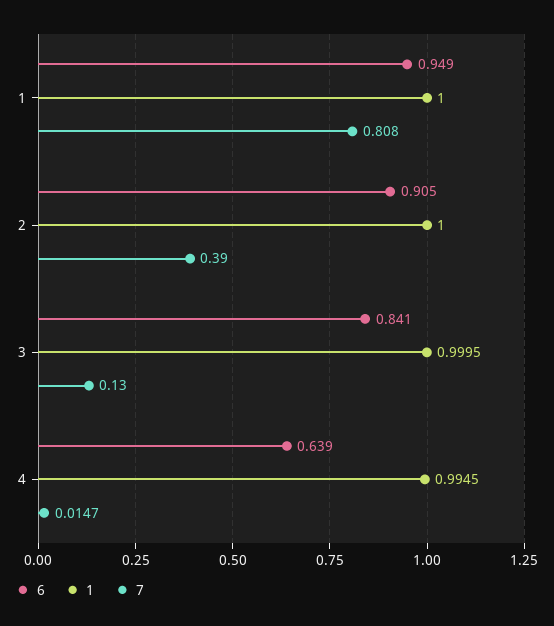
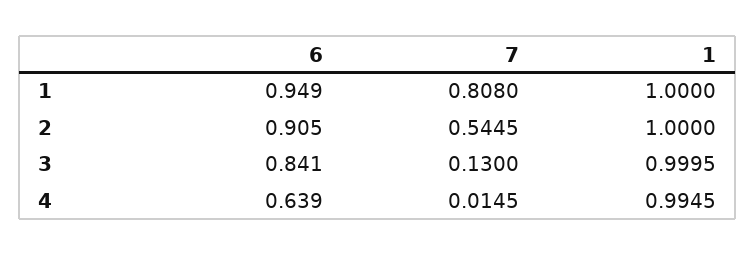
7, 2: 0.39 -> 0.5445
7, 4: 0.0147 -> 0.0145

